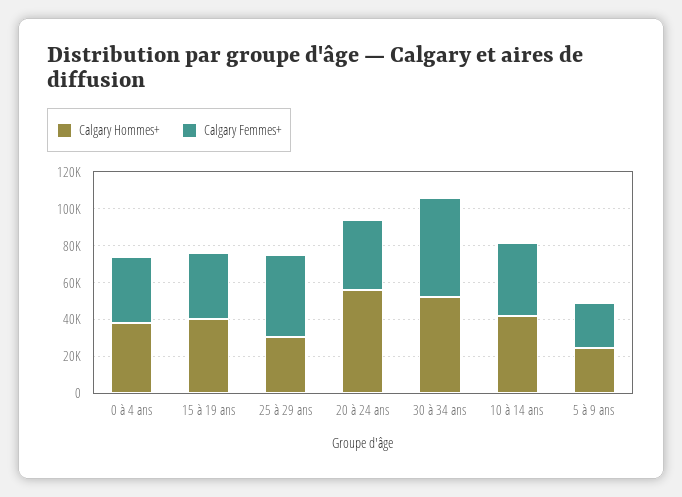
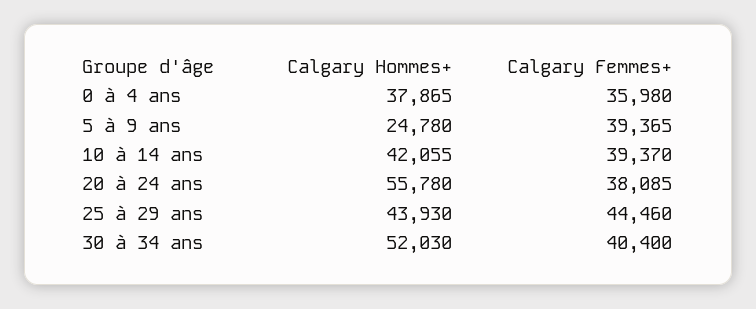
Calgary Hommes+, 15 à 19 ans: 40000 -> none
Calgary Femmes+, 15 à 19 ans: 35000 -> none
Calgary Hommes+, 25 à 29 ans: 30000 -> 43930
Calgary Femmes+, 30 à 34 ans: 55000 -> 40400
Calgary Femmes+, 5 à 9 ans: 25000 -> 39365

